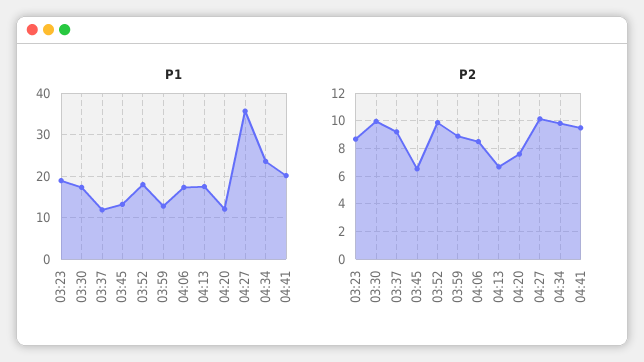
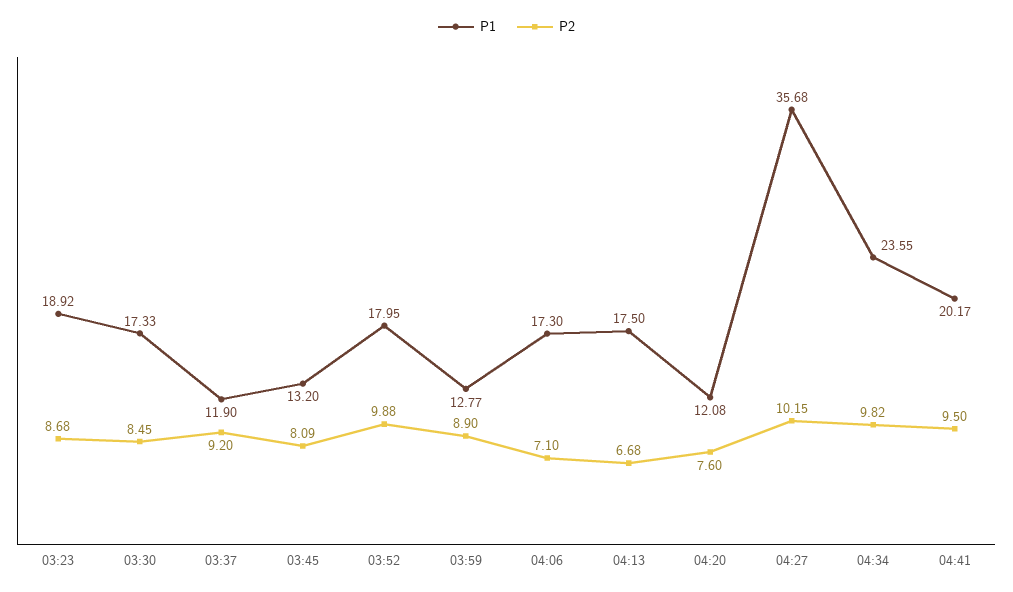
P2, 03:30: 10 -> 8.45
P2, 03:45: 6.5 -> 8.09
P2, 04:06: 8.5 -> 7.1

